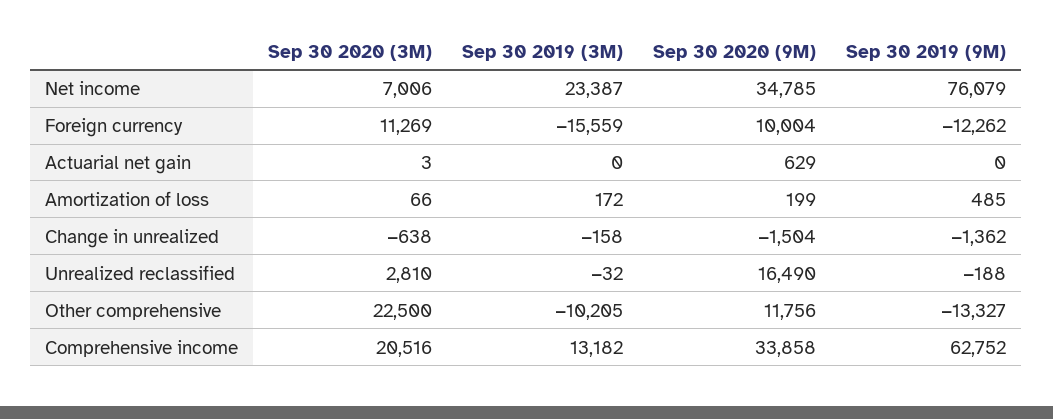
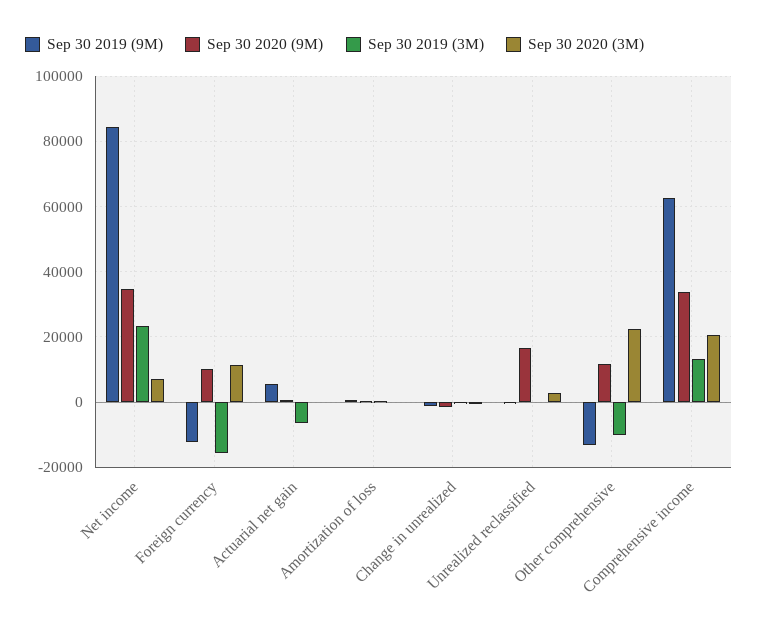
Sep 30 2019 (9M), Net income: 76079 -> 84000
Sep 30 2019 (3M), Actuarial net gain: 0 -> -6000
Sep 30 2019 (9M), Actuarial net gain: 0 -> 6000

